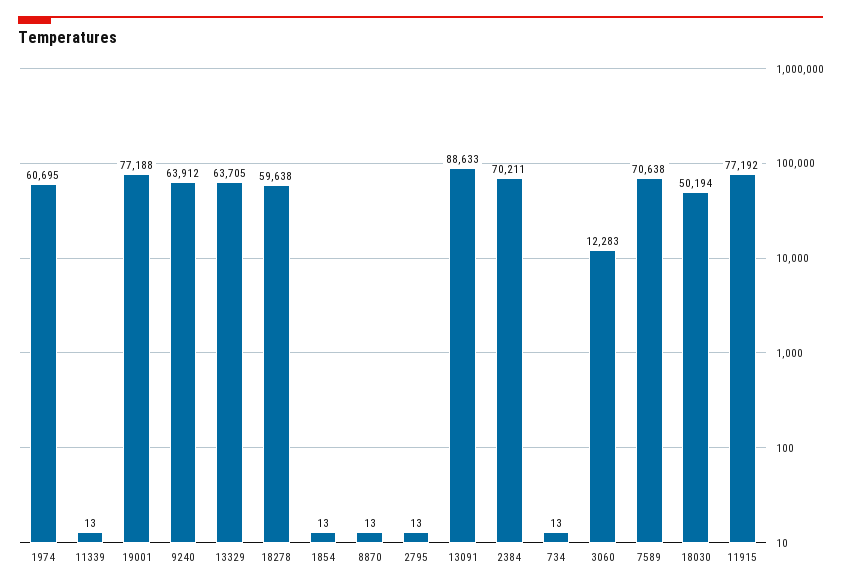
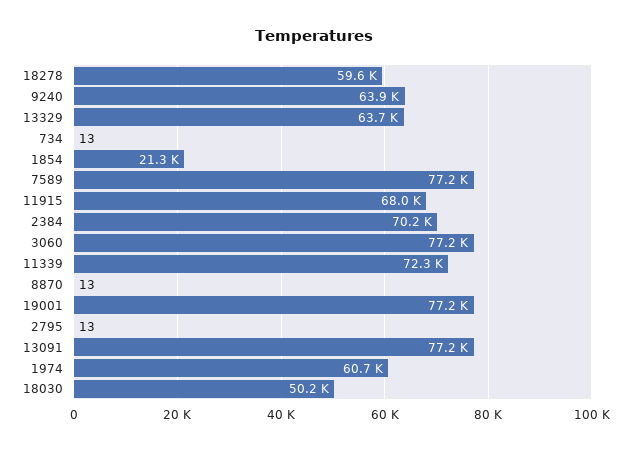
11339: 13 -> 72300
1854: 13 -> 21300
13091: 88633 -> 77200
3060: 12283 -> 77200
7589: 70638 -> 77200
11915: 77192 -> 68000

